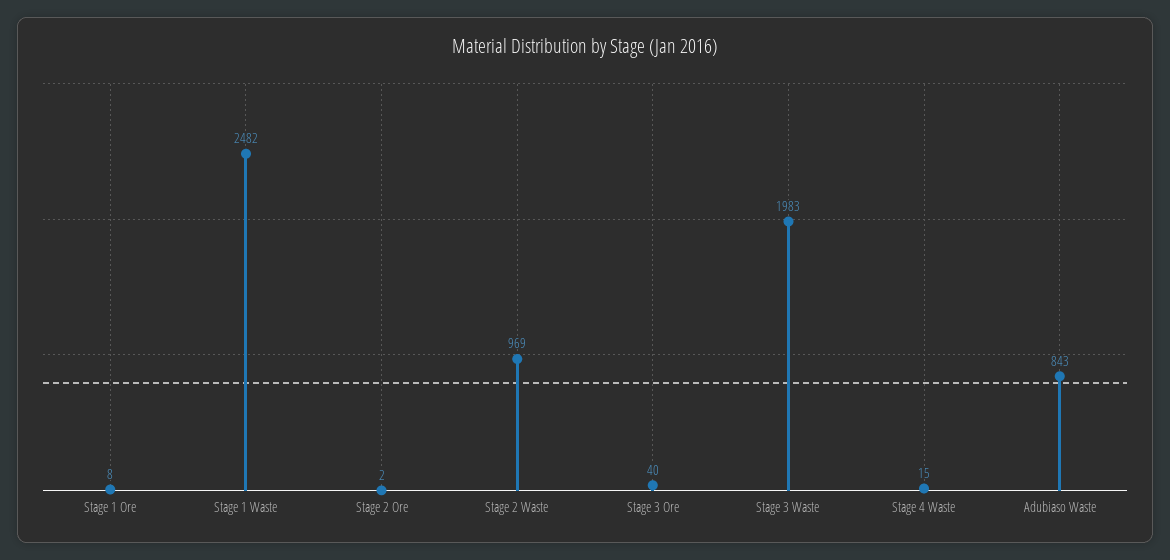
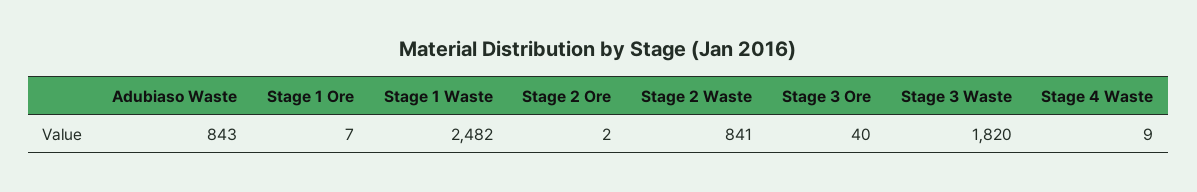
Stage 1 Ore: 8 -> 7
Stage 2 Waste: 969 -> 841
Stage 3 Waste: 1983 -> 1820
Stage 4 Waste: 15 -> 9

